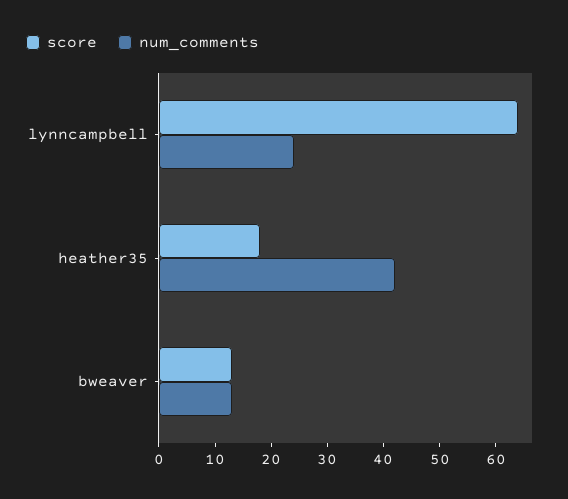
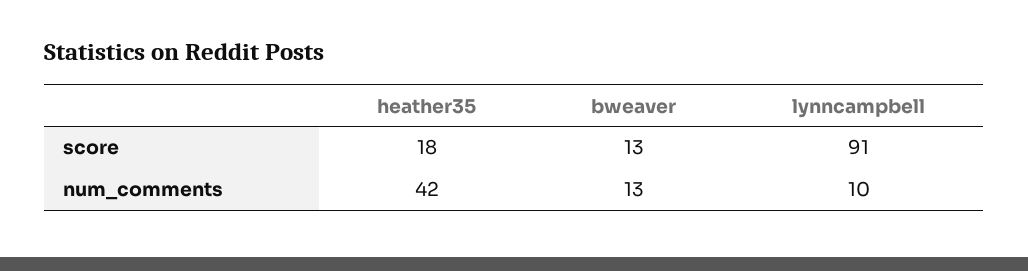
score, lynncampbell: 65 -> 91
num_comments, lynncampbell: 25 -> 10

